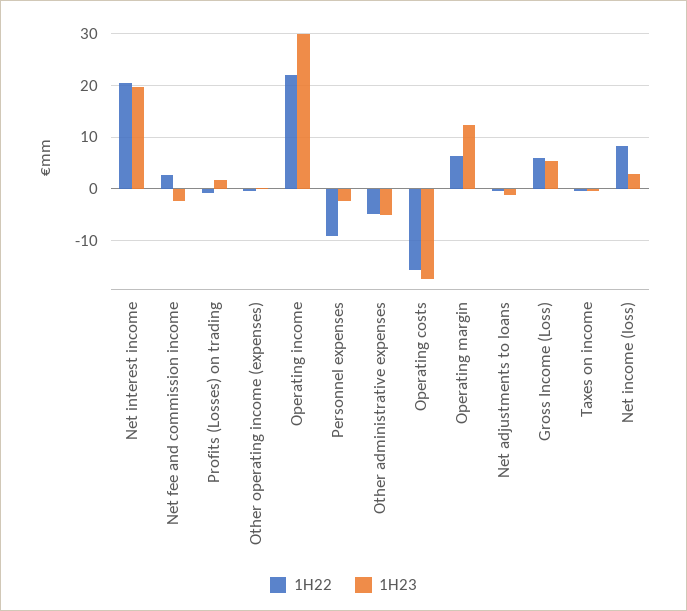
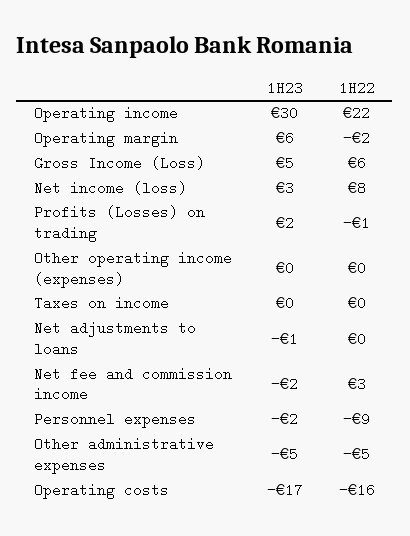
1H22, Net interest income: 20 -> none
1H23, Net interest income: 20 -> none
1H22, Operating margin: 6 -> -2
1H23, Operating margin: 12 -> 6

